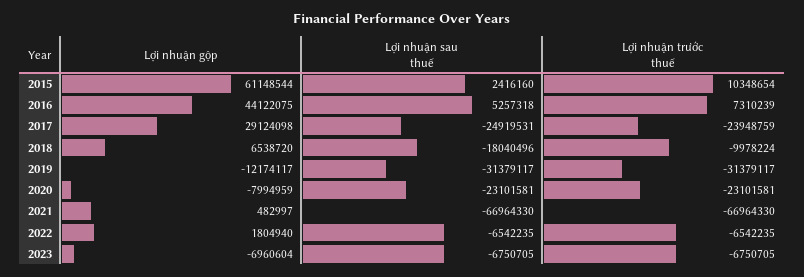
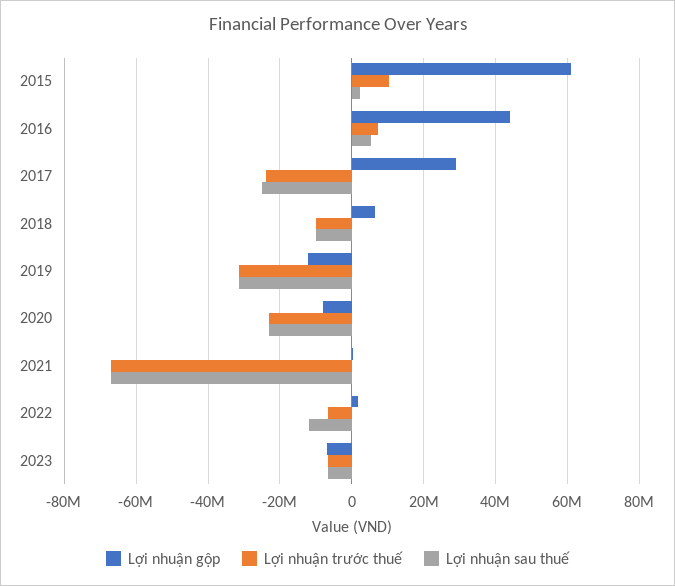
Lợi nhuận sau thuế, 2018: -18040496 -> -10000000
Lợi nhuận sau thuế, 2022: -6542235 -> -12000000

